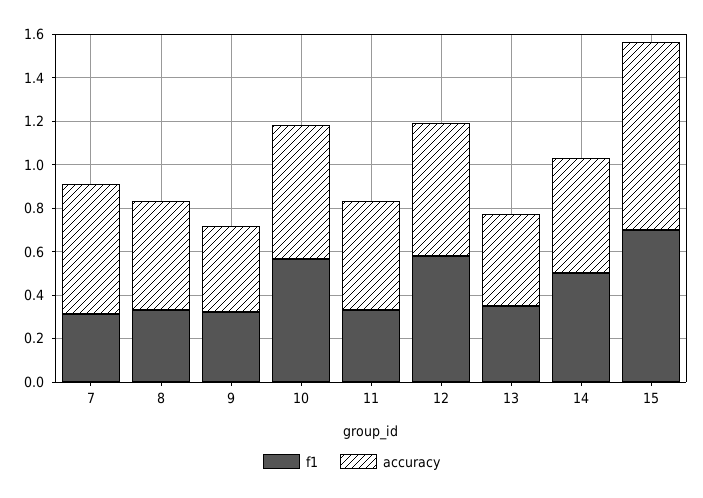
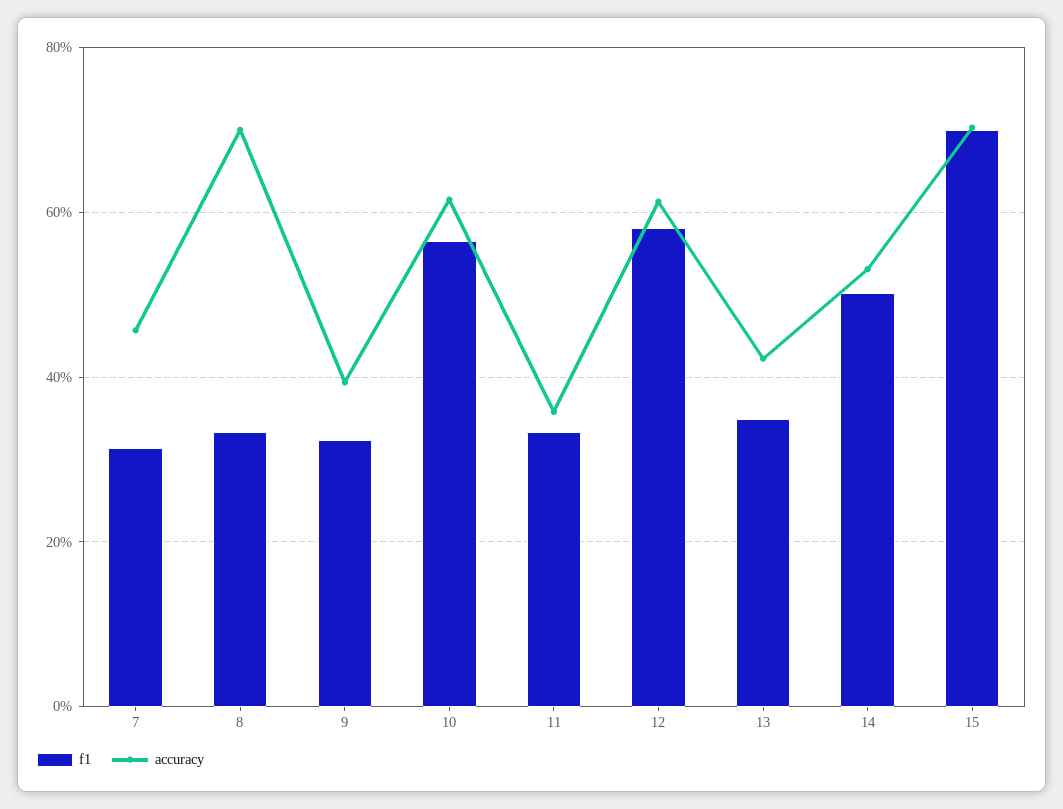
accuracy, 7: 0.6 -> 0.46
accuracy, 8: 0.5 -> 0.7
accuracy, 11: 0.5 -> 0.36
accuracy, 15: 0.85 -> 0.7

